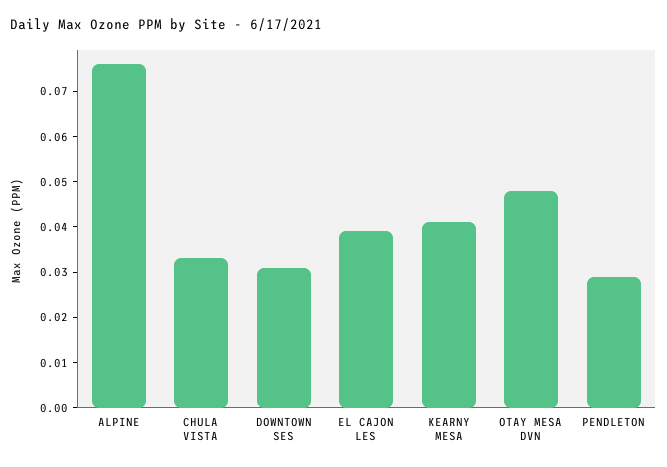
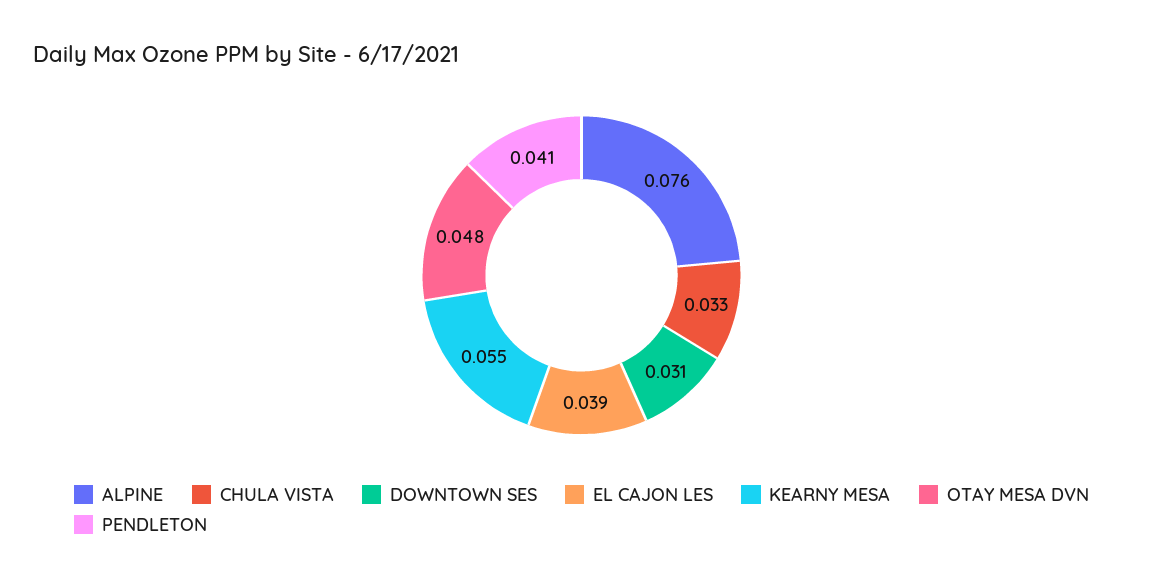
KEARNY MESA: 0.04 -> 0.055
PENDLETON: 0.03 -> 0.041

